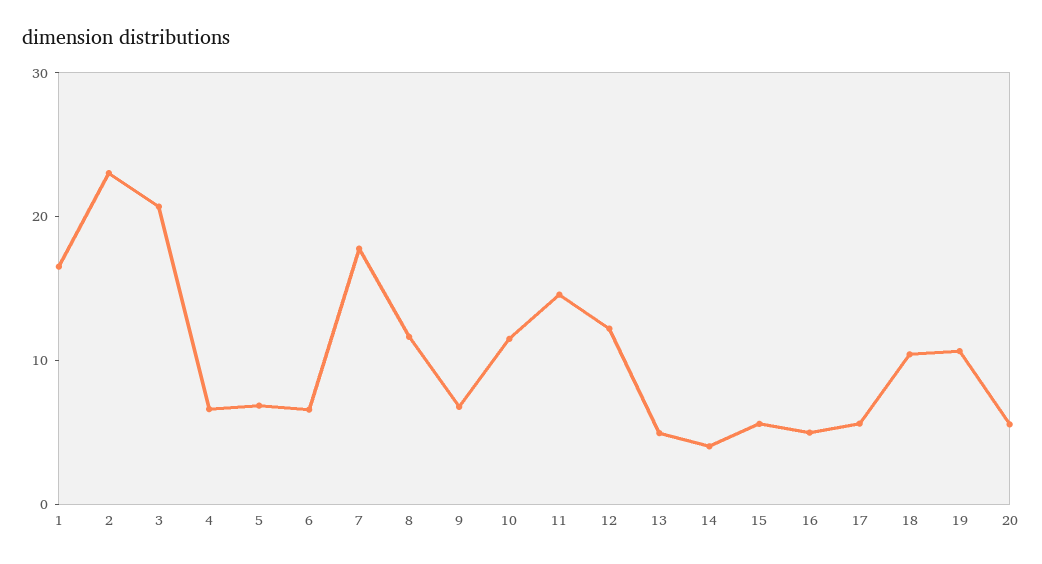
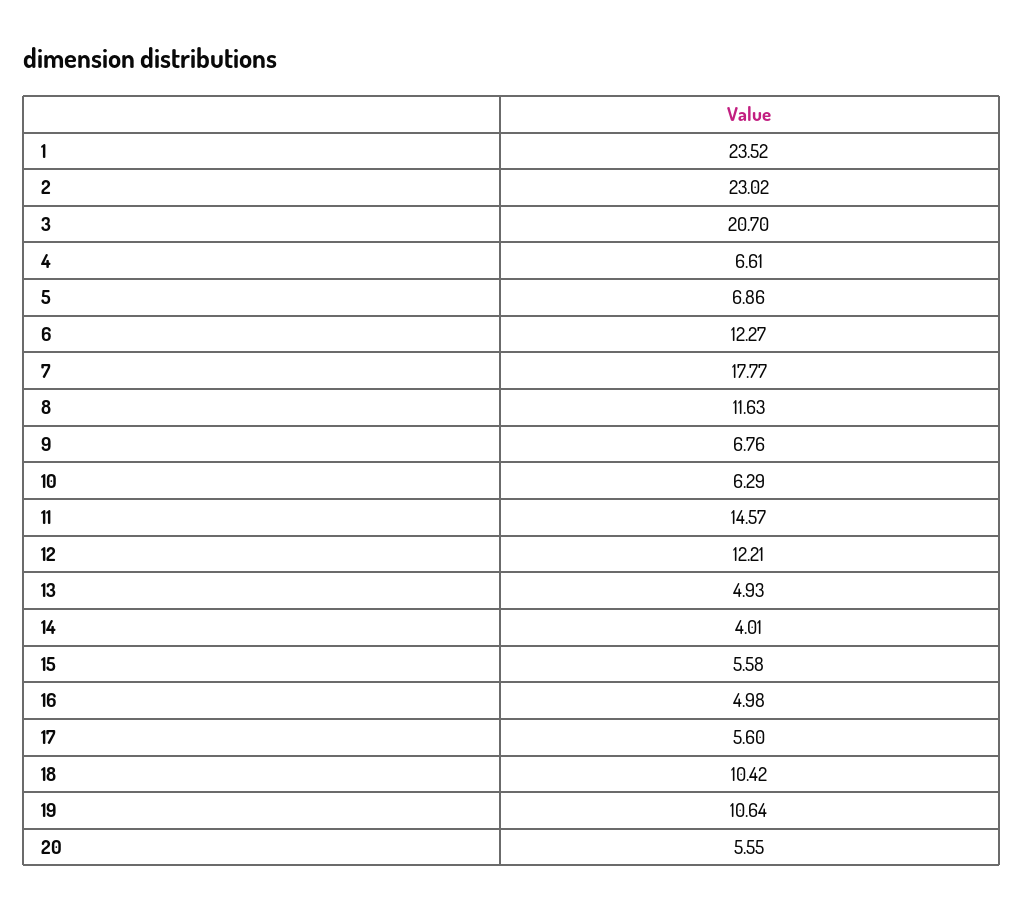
1: 16 -> 23.52
6: 6 -> 12.27
10: 12 -> 6.29

